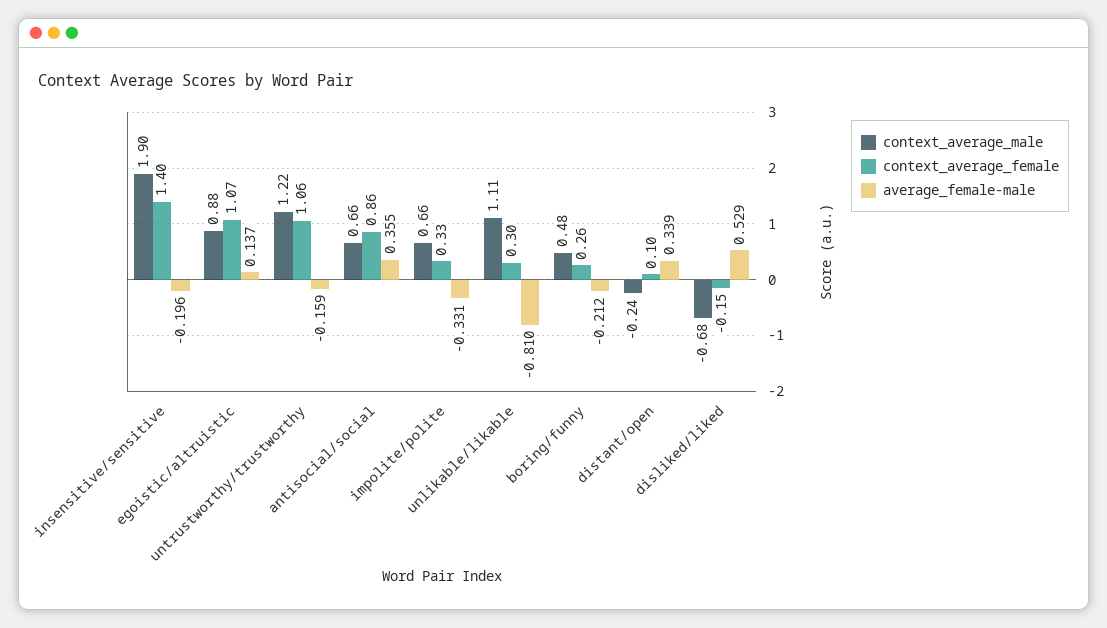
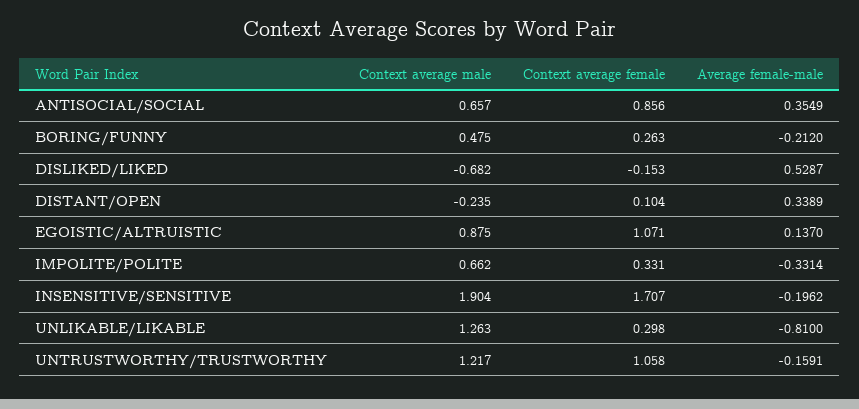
context_average_female, insensitive/sensitive: 1.4 -> 1.707
context_average_male, unlikable/likable: 1.11 -> 1.263

